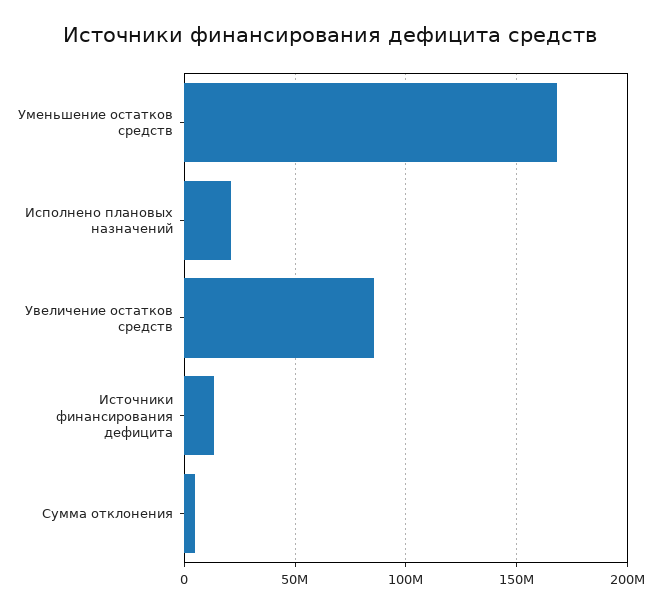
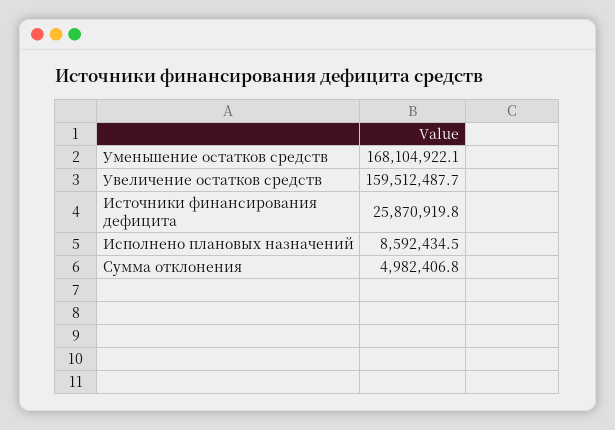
Исполнено плановых назначений: 20000000 -> 8592434.5
Увеличение остатков средств: 85000000 -> 159512487.7
Источники финансирования дефицита: 15000000 -> 25870919.8

